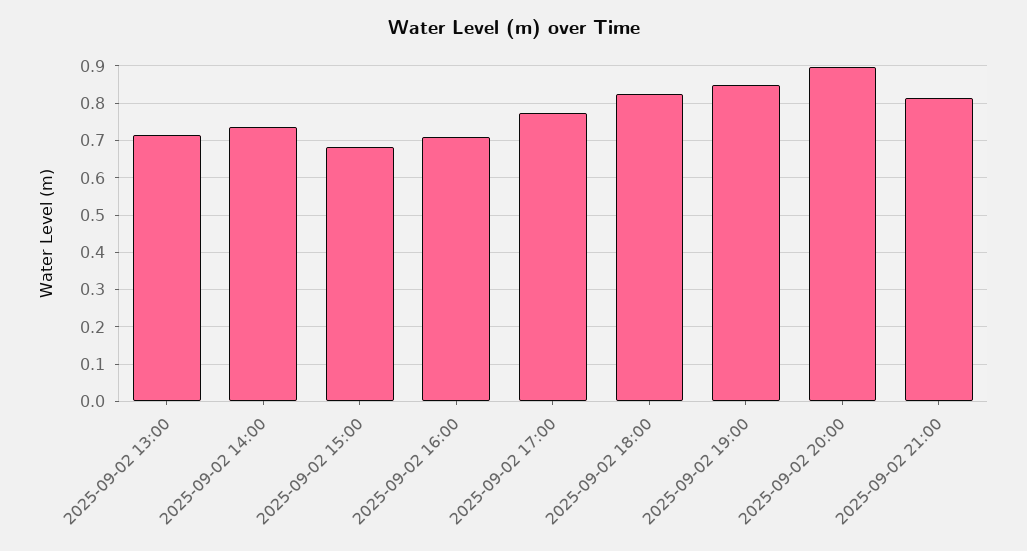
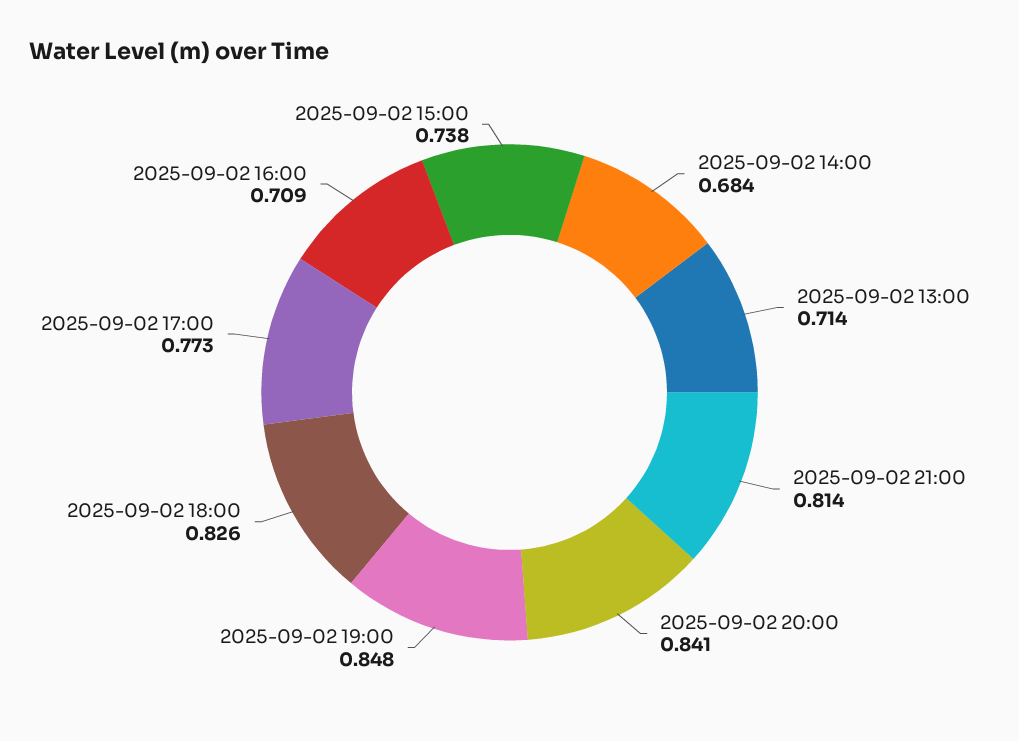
2025-09-02 14:00: 0.74 -> 0.684
2025-09-02 15:00: 0.68 -> 0.738
2025-09-02 20:00: 0.9 -> 0.841

